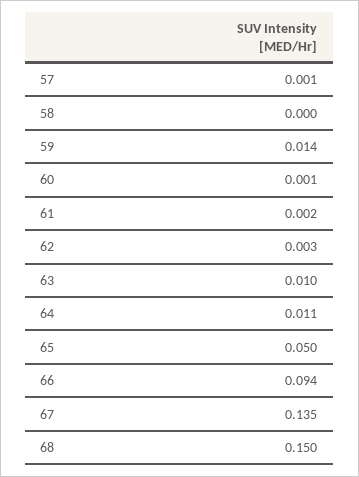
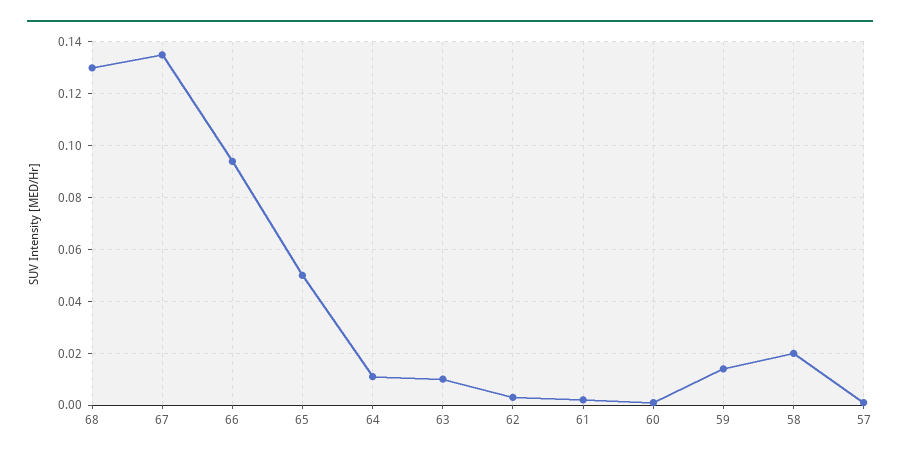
58: 0 -> 0.02
68: 0.15 -> 0.13

